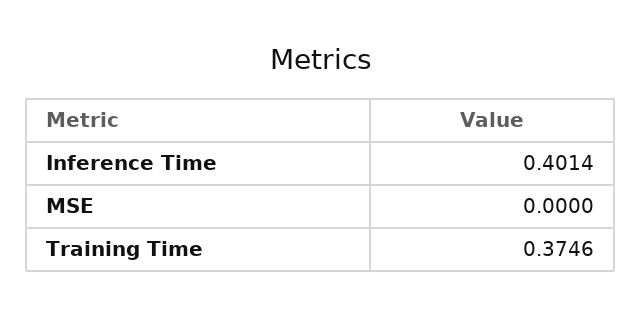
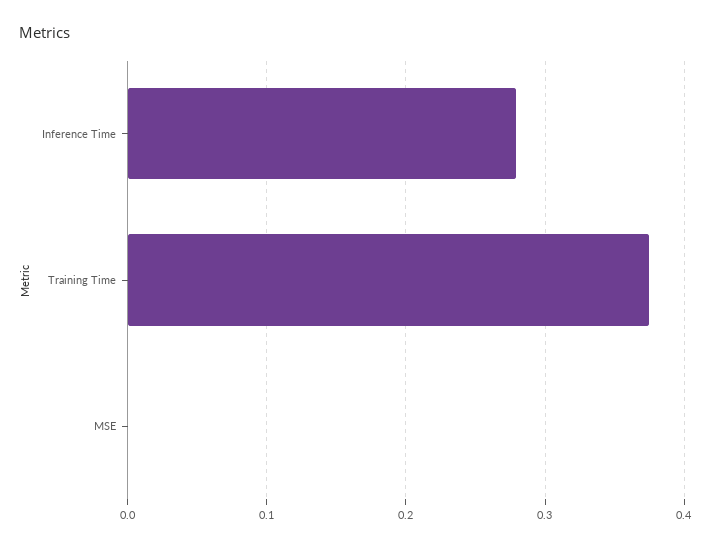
Inference Time: 0.4014 -> 0.28

